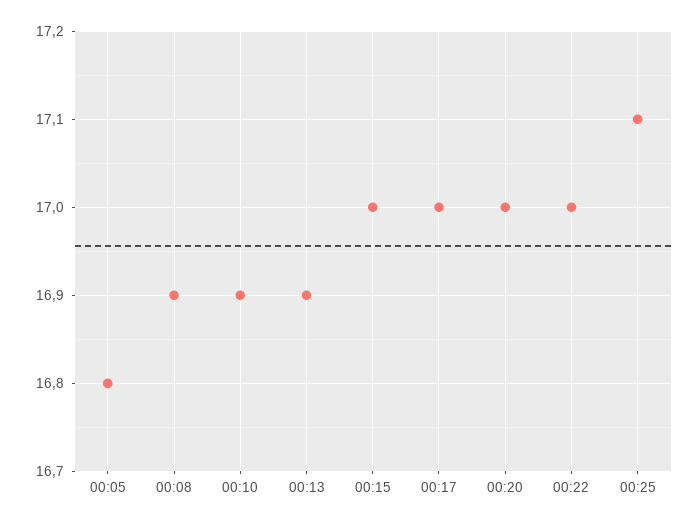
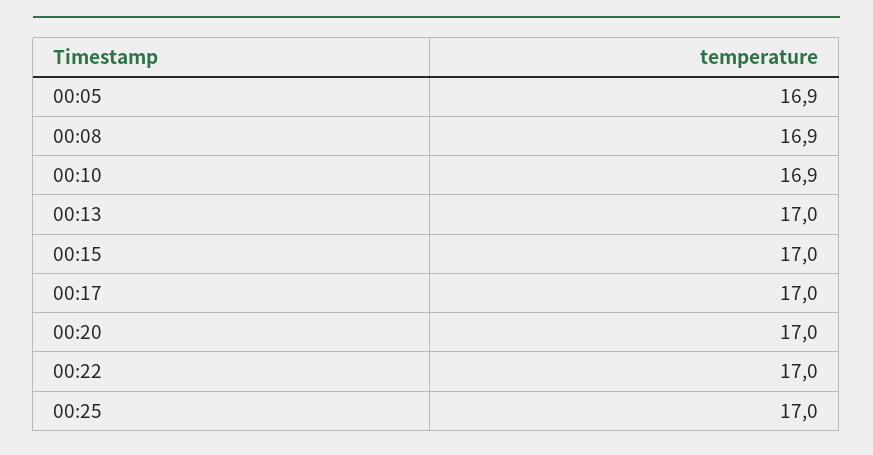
00:05: 16.8 -> 16.9
00:13: 16.9 -> 17
00:25: 17.1 -> 17

